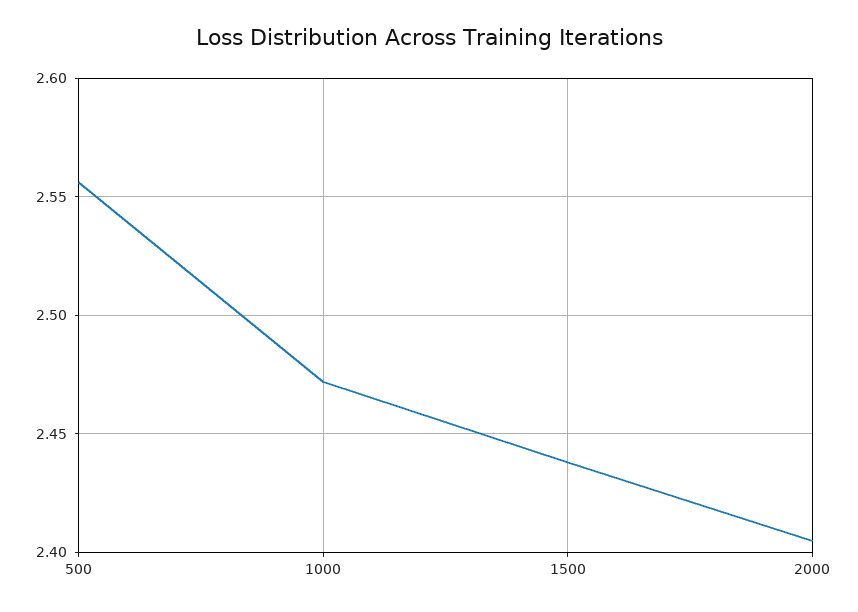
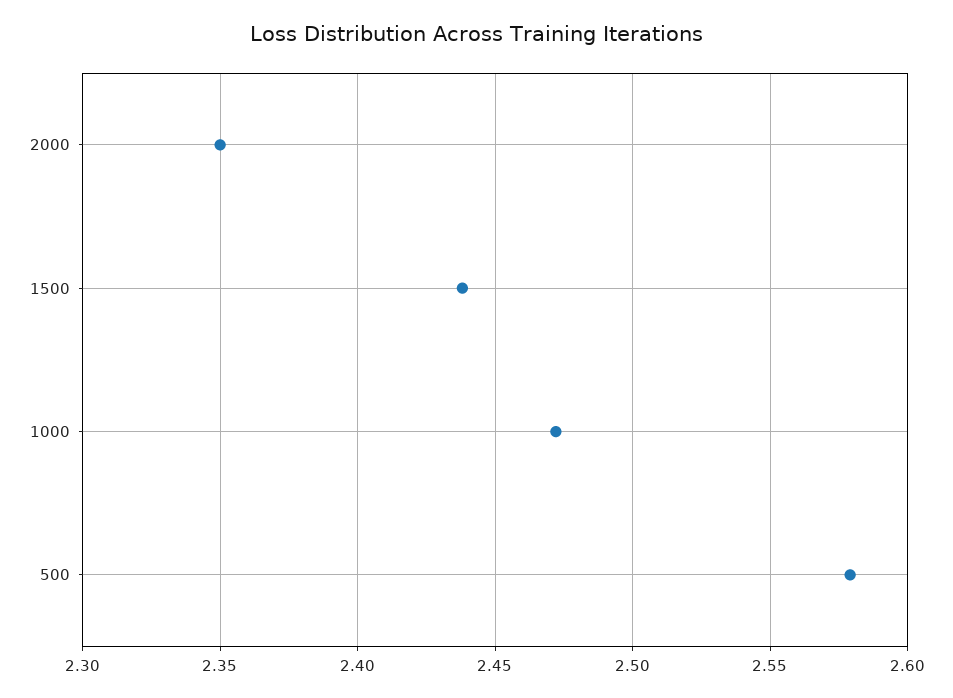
500: 2.555 -> 2.58
2000: 2.405 -> 2.35

